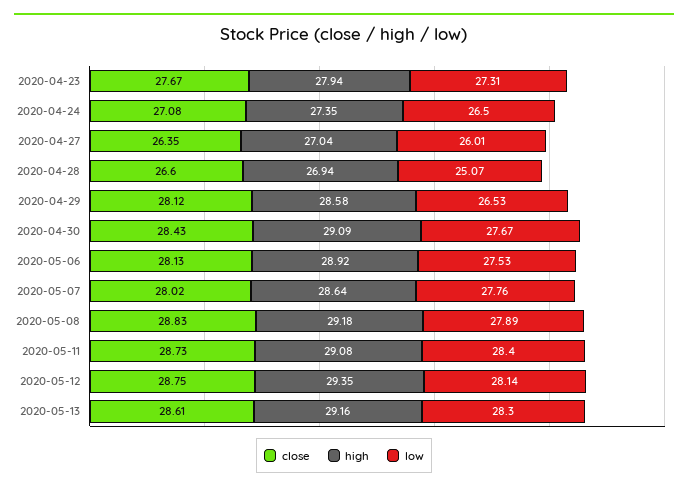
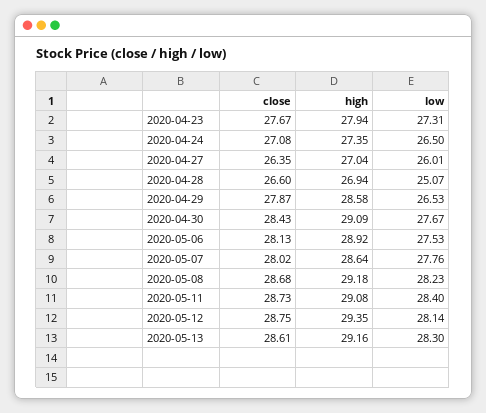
close, 2020-04-29: 28.12 -> 27.87
close, 2020-05-08: 28.83 -> 28.68
low, 2020-05-08: 27.89 -> 28.23

